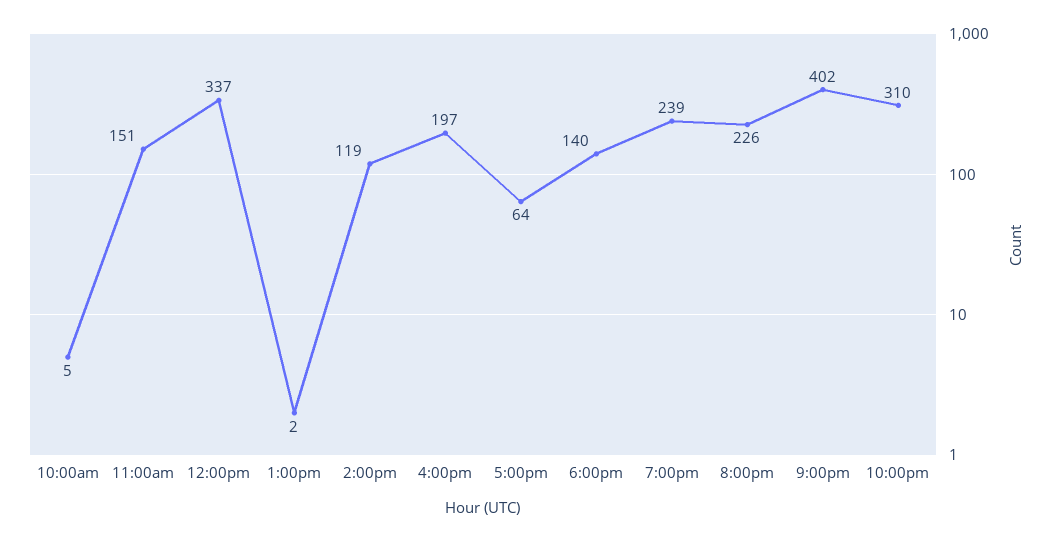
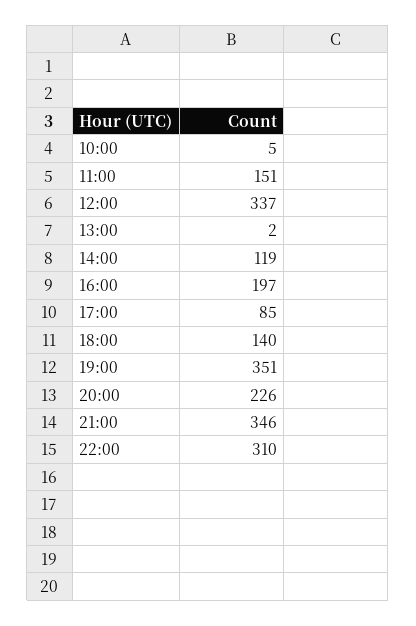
5:00pm: 64 -> 85
7:00pm: 239 -> 351
9:00pm: 402 -> 346

